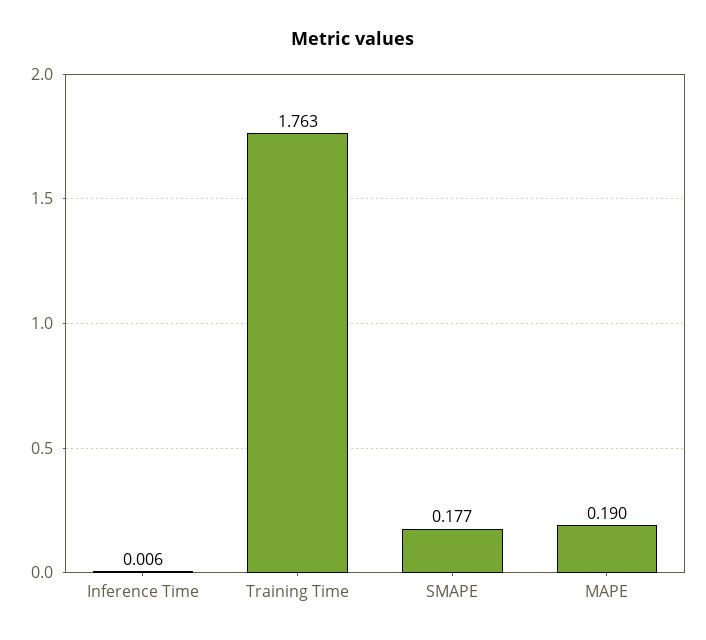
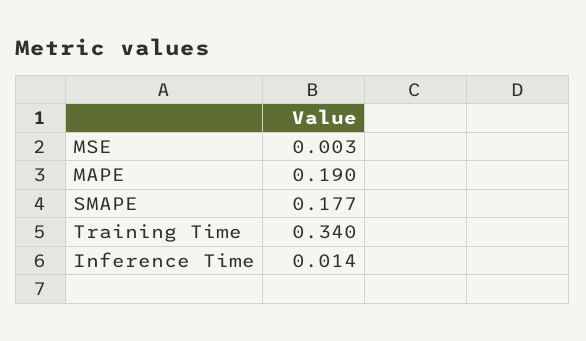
Inference Time: 0.006 -> 0.014
Training Time: 1.763 -> 0.34
MSE: none -> 0.003

